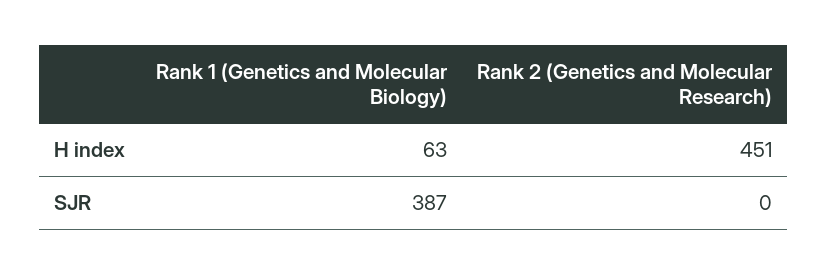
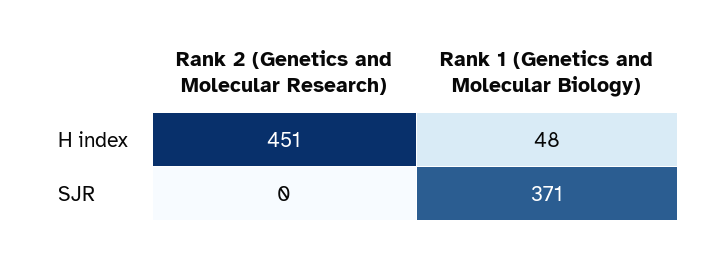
Rank 1 (Genetics and Molecular Biology), H index: 63 -> 48
Rank 1 (Genetics and Molecular Biology), SJR: 387 -> 371

